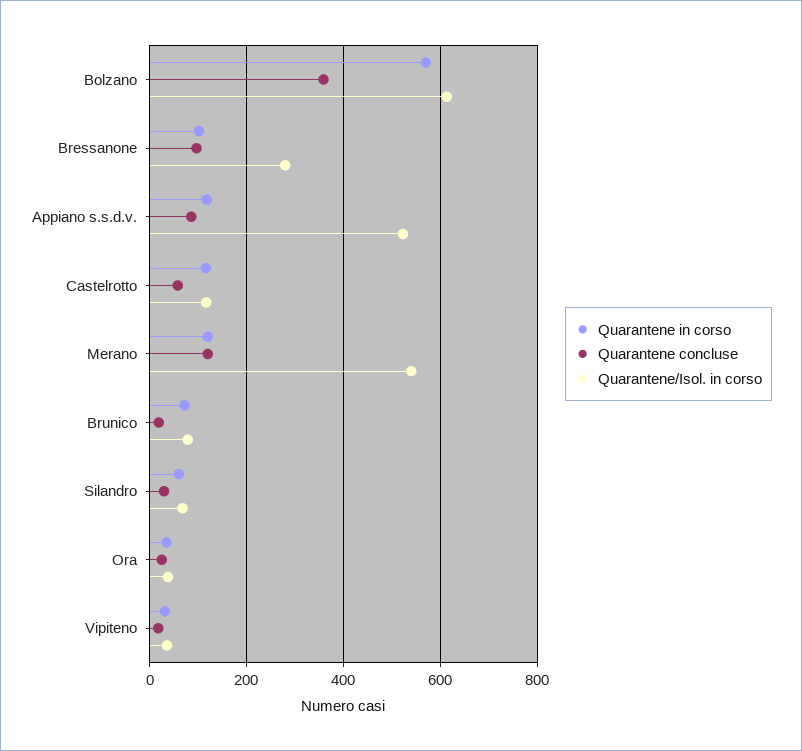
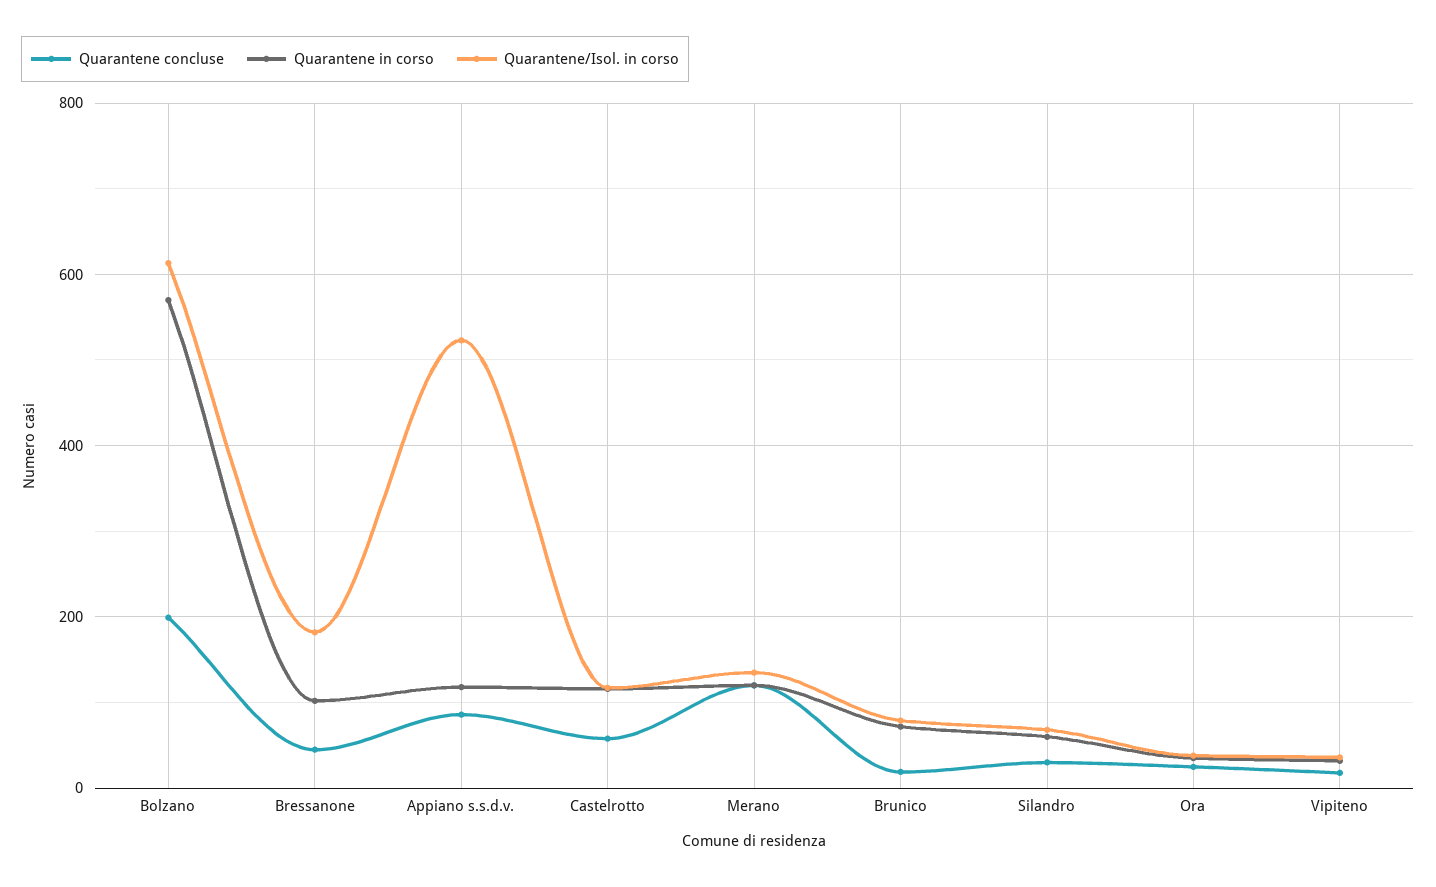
Quarantene concluse, Bolzano: 360 -> 200
Quarantene concluse, Bressanone: 100 -> 40
Quarantene/Isol. in corso, Bressanone: 280 -> 180
Quarantene/Isol. in corso, Merano: 540 -> 140

